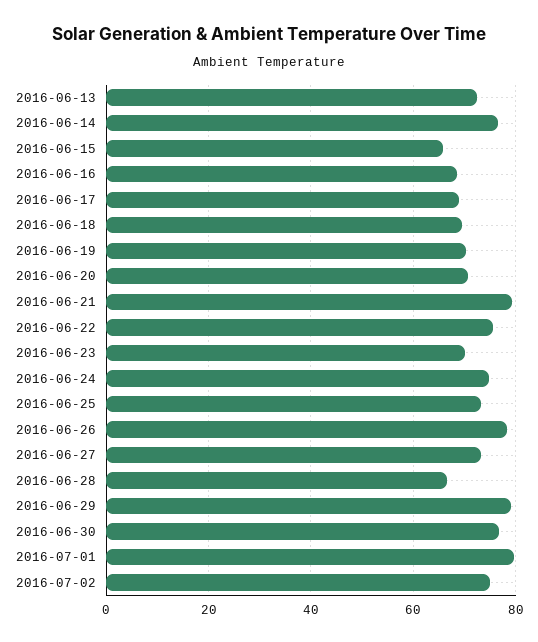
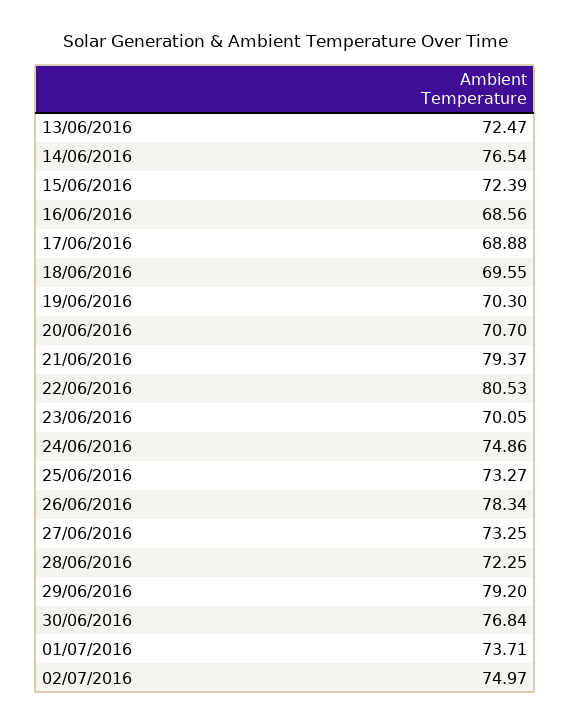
2016-06-15: 66 -> 72.39
2016-06-22: 76 -> 80.53
2016-06-28: 66 -> 72.25
2016-07-01: 80 -> 73.71

